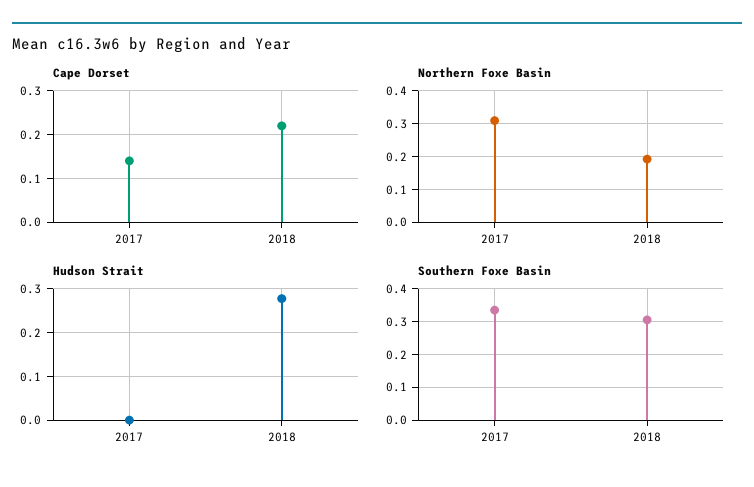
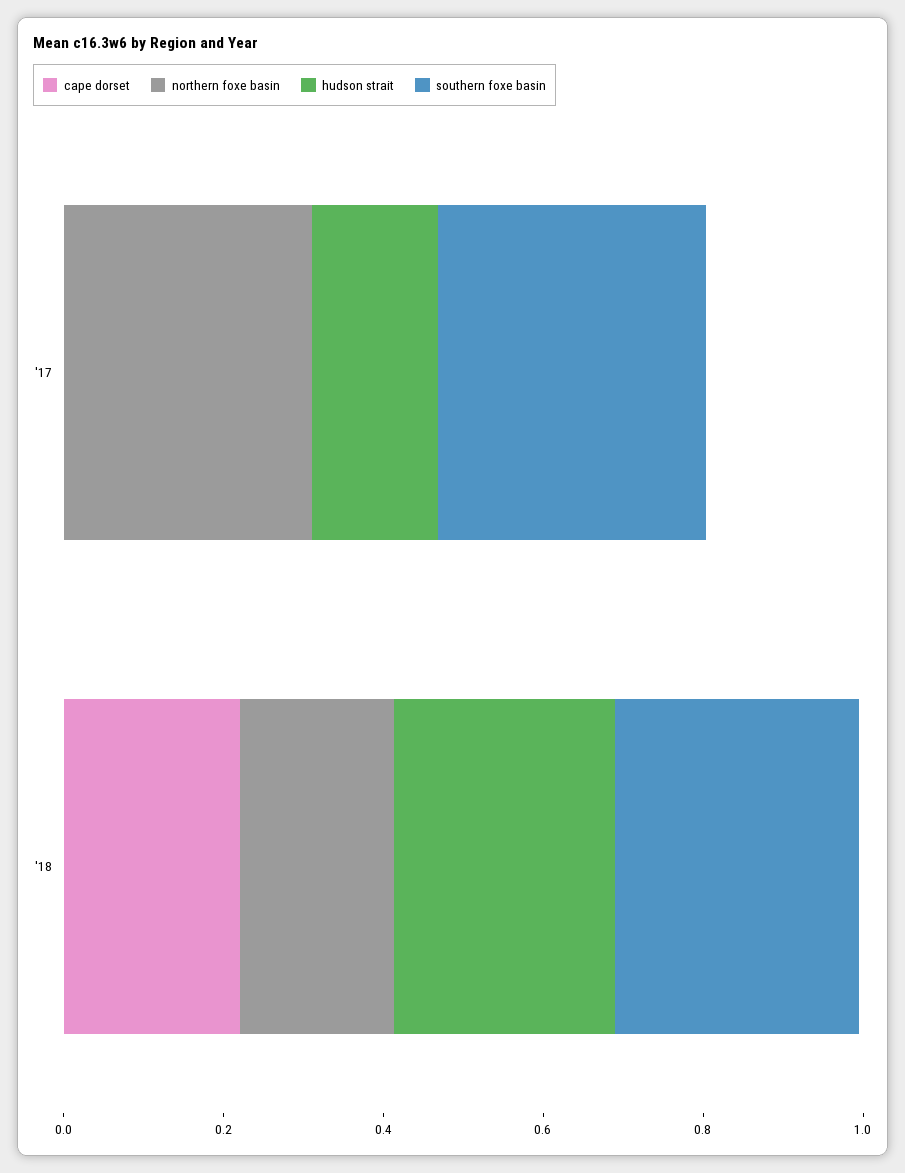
Cape Dorset, 2017: 0.15 -> 0
Hudson Strait, 2017: 0 -> 0.15

